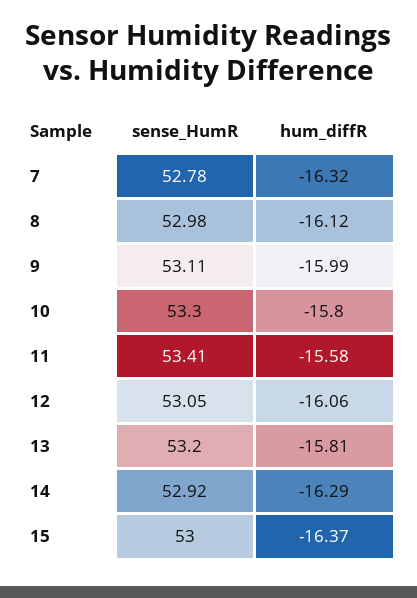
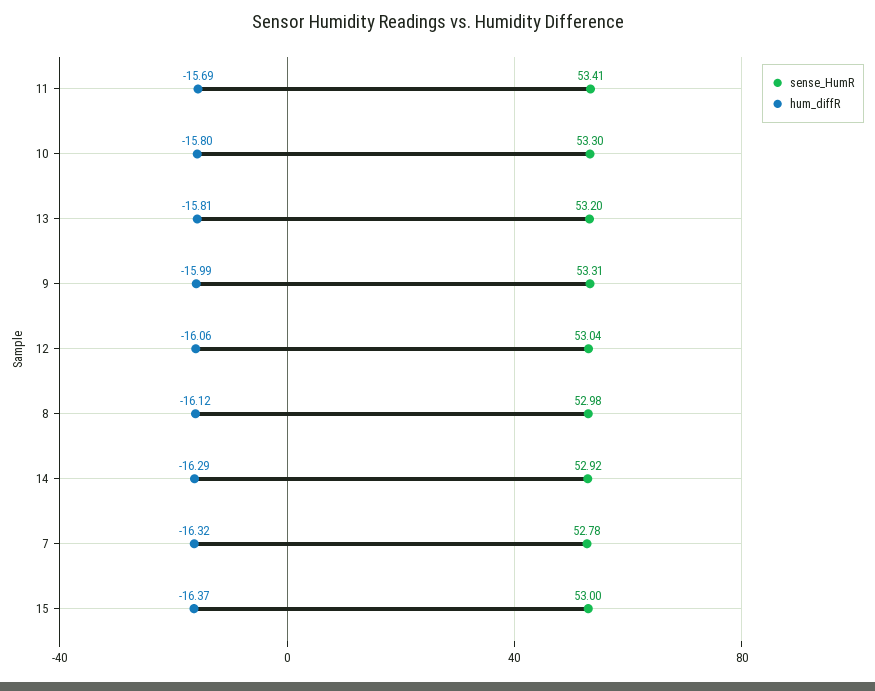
sense_HumR, 9: 53.11 -> 53.31
hum_diffR, 11: -15.58 -> -15.69
sense_HumR, 12: 53.05 -> 53.04

